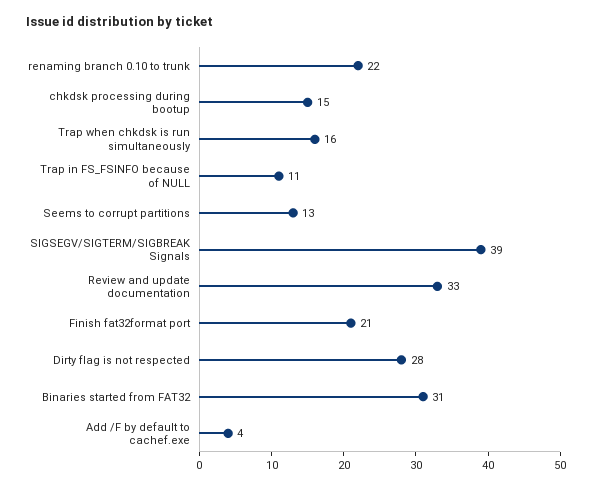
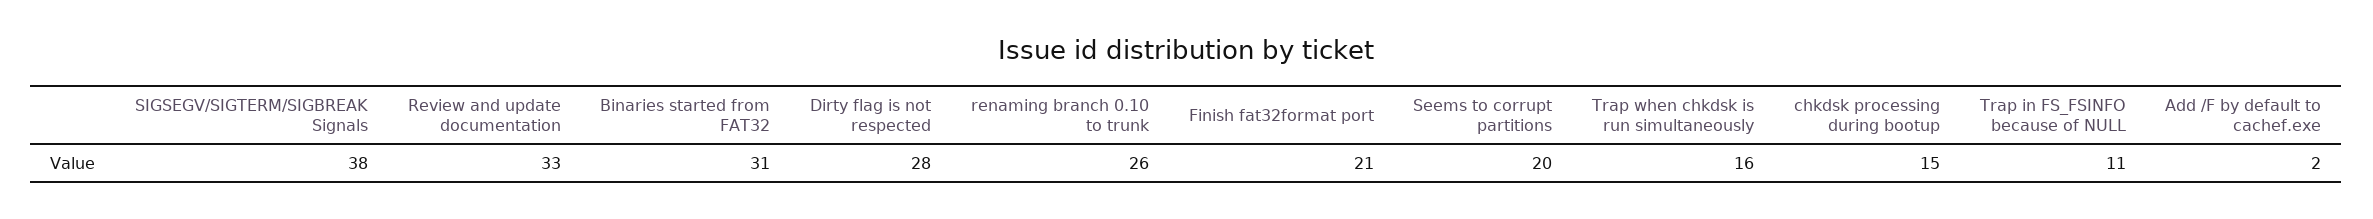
renaming branch 0.10 to trunk: 22 -> 26
Seems to corrupt partitions: 13 -> 20
SIGSEGV/SIGTERM/SIGBREAK Signals: 39 -> 38
Add /F by default to cachef.exe: 4 -> 2

